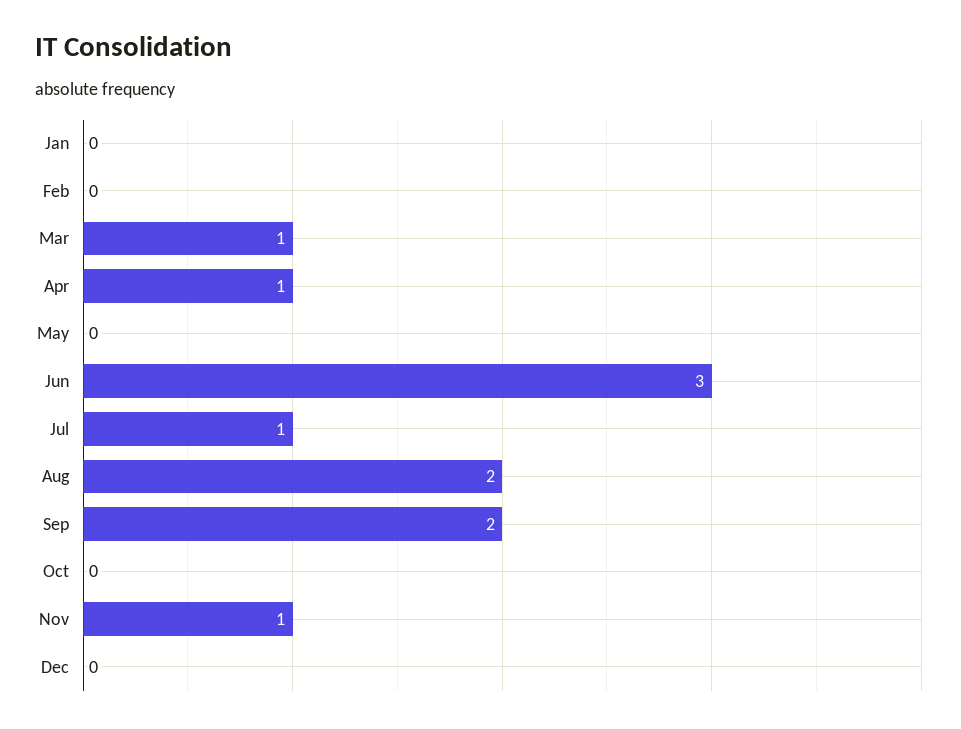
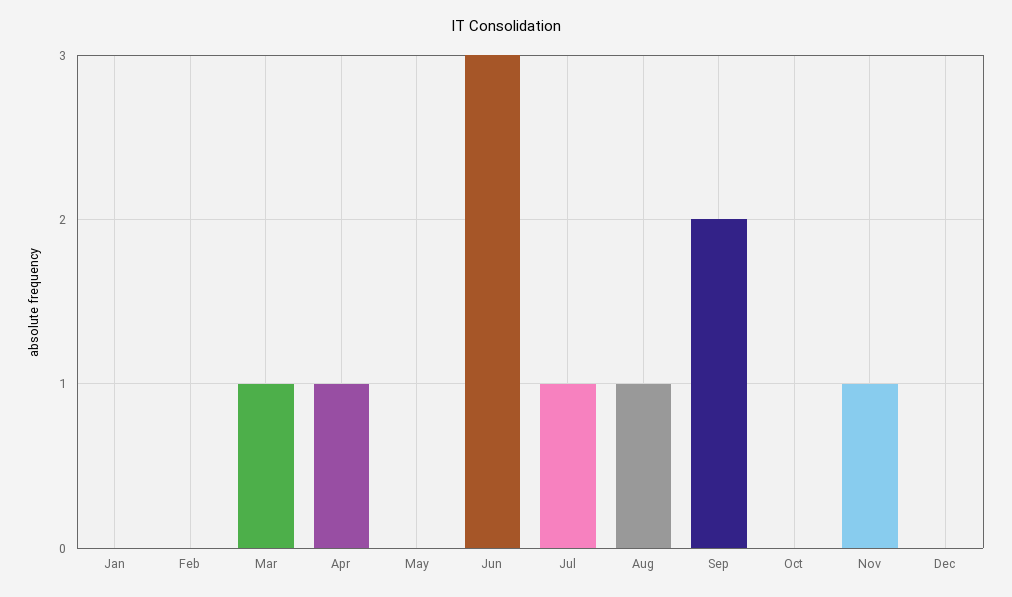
Aug: 2 -> 1

